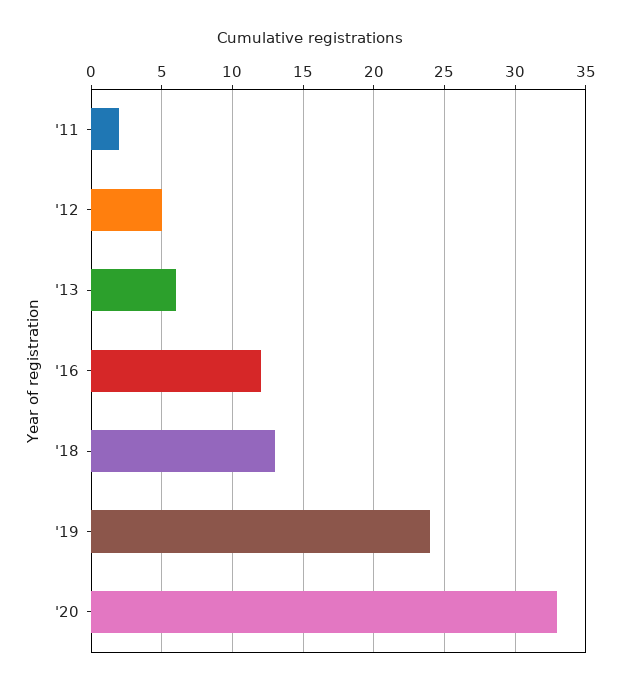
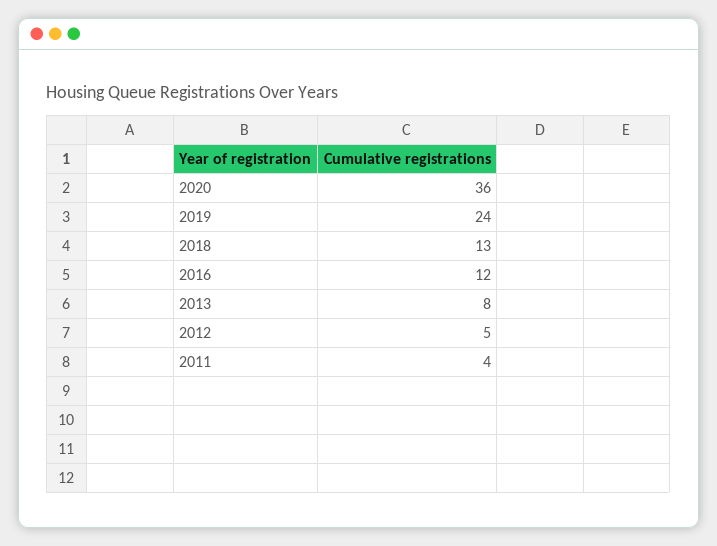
'11: 2 -> 4
'13: 6 -> 8
'20: 33 -> 36

